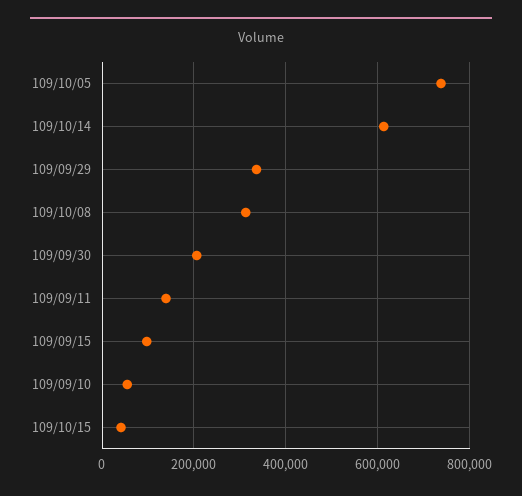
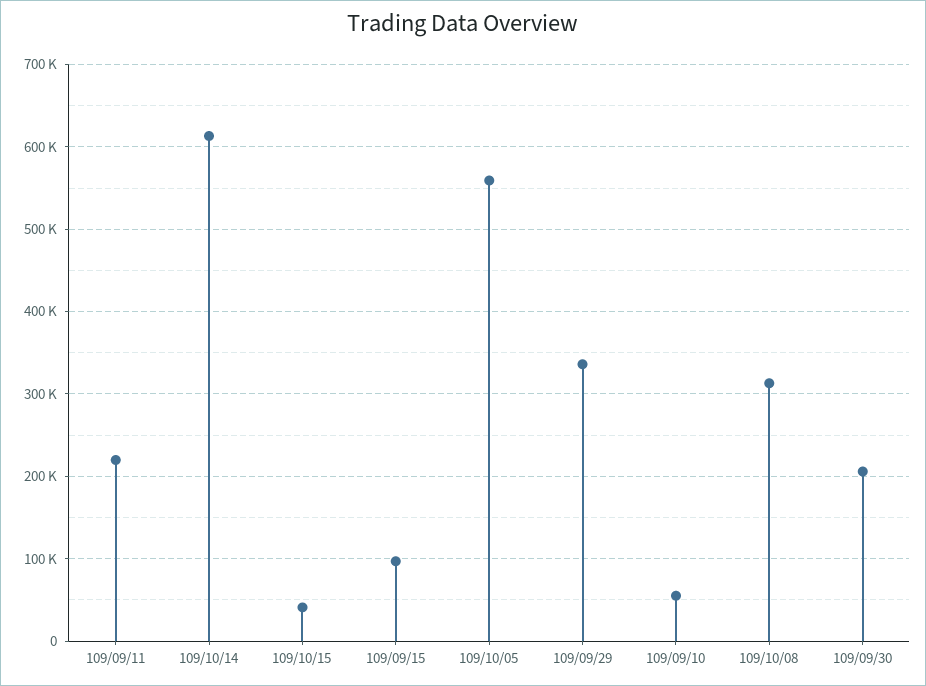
109/10/05: 740000 -> 560000
109/09/11: 140000 -> 220000

